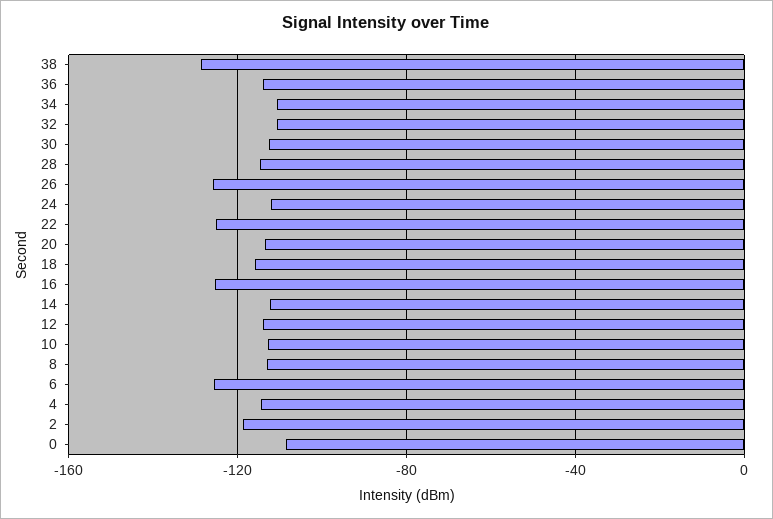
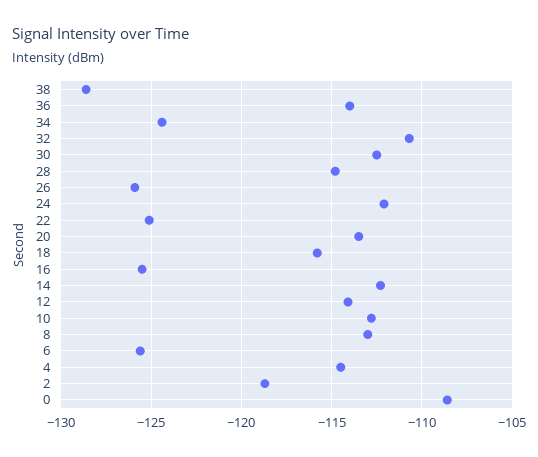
34: -110 -> -124.5

